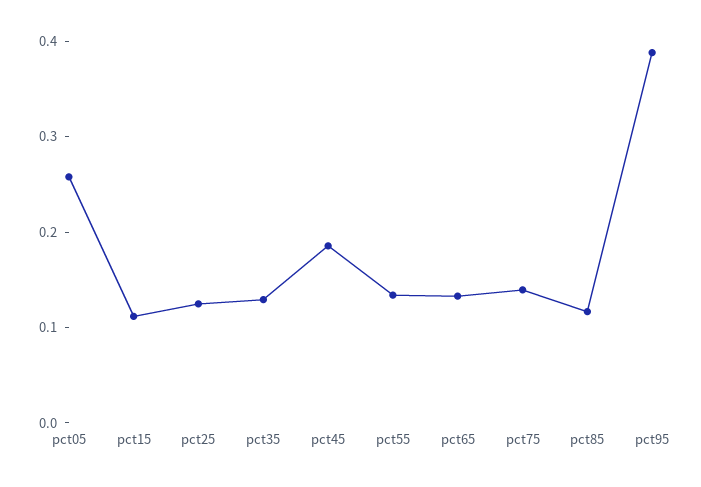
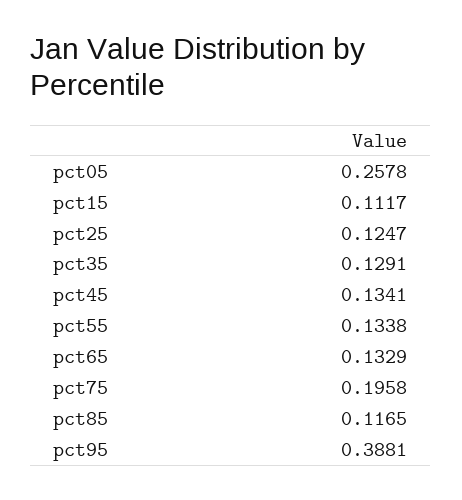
pct45: 0.18 -> 0.1341
pct75: 0.14 -> 0.1958

